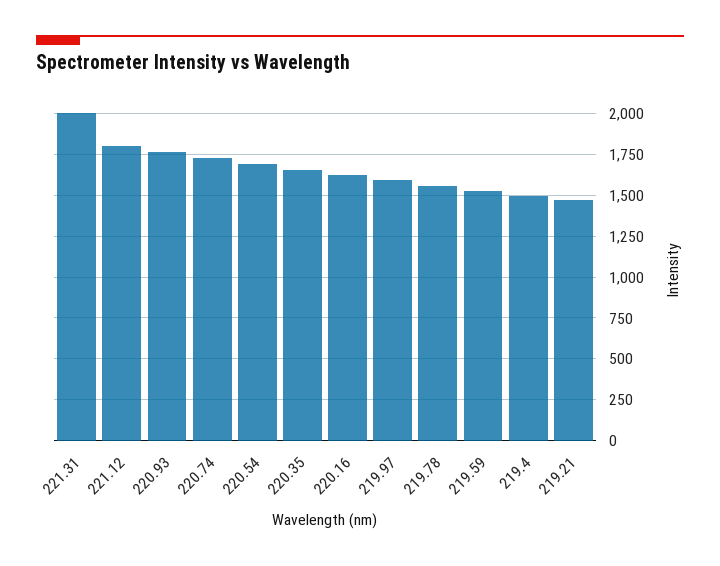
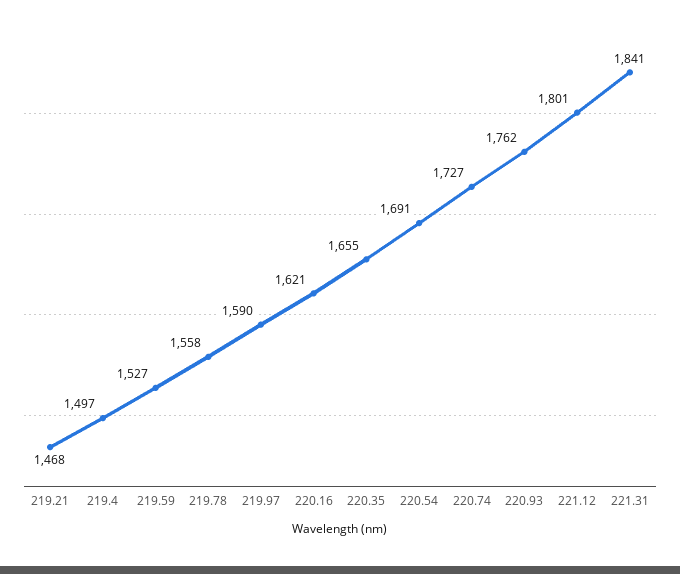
221.31: 2000 -> 1841

